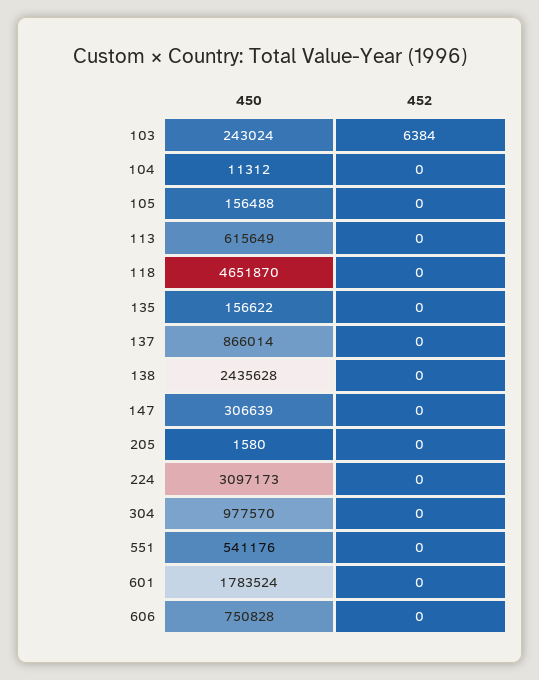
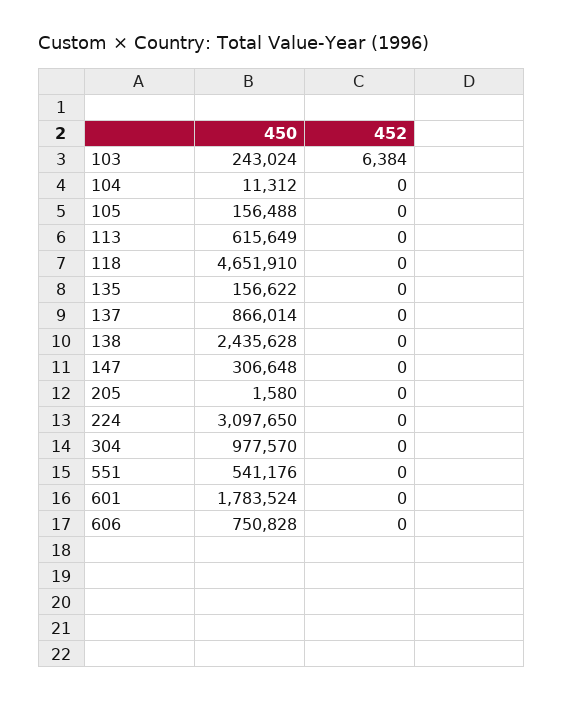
450, 118: 4651870 -> 4651910
450, 147: 306639 -> 306648
450, 224: 3097173 -> 3097650

